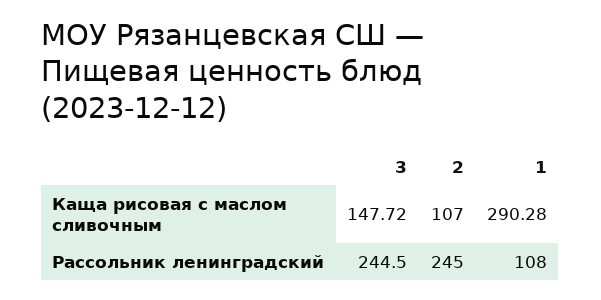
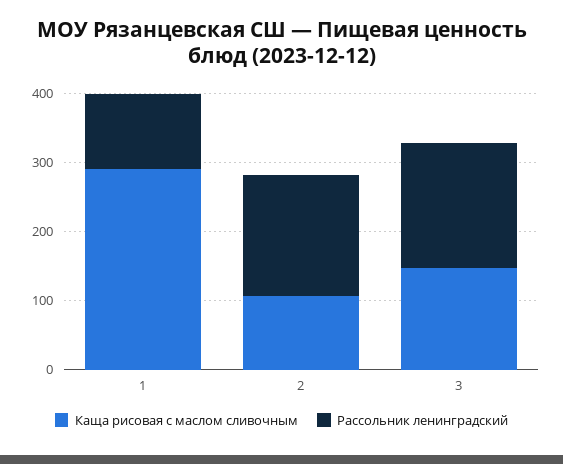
Рассольник ленинградский, 3: 244.5 -> 180
Рассольник ленинградский, 2: 245 -> 180

